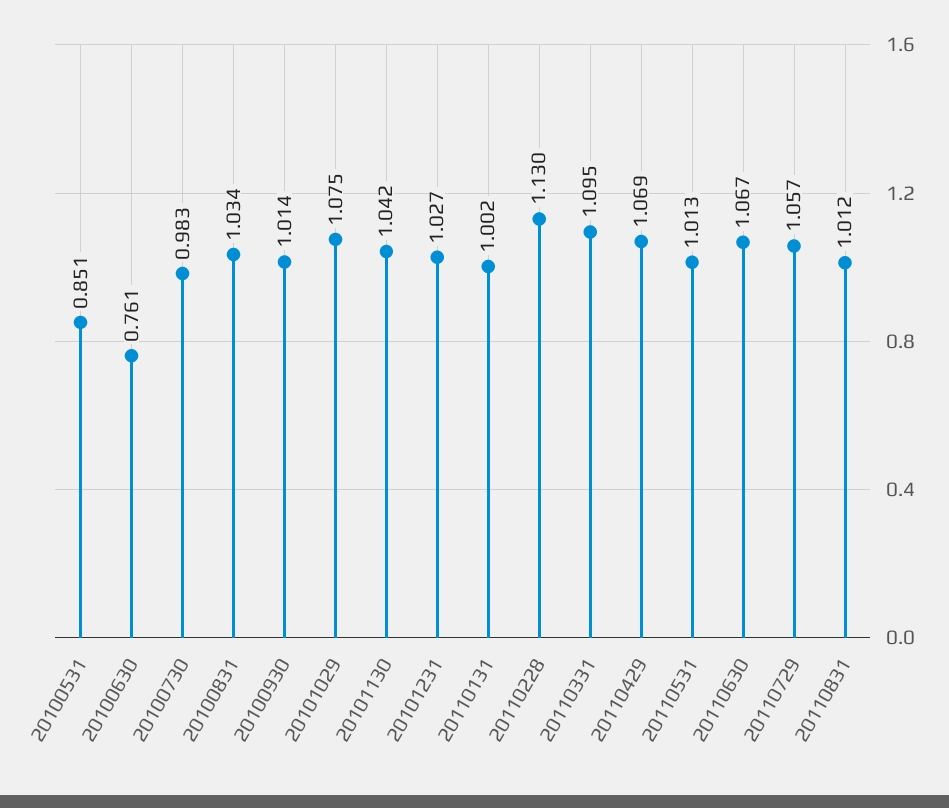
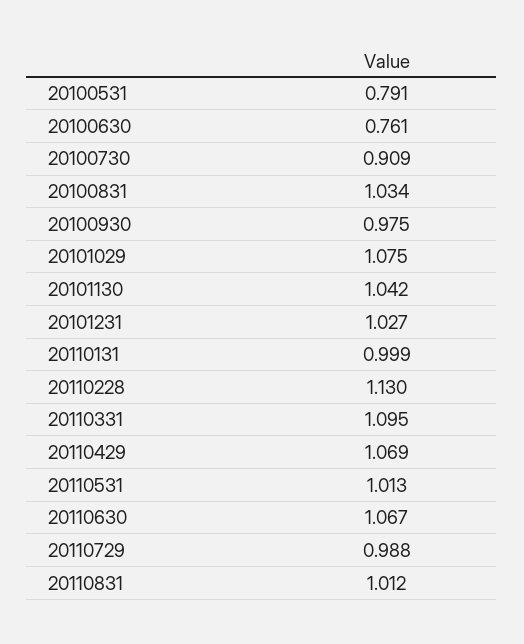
20100531: 0.851 -> 0.791
20100730: 0.983 -> 0.909
20100930: 1.014 -> 0.975
20110131: 1.002 -> 0.999
20110729: 1.057 -> 0.988

